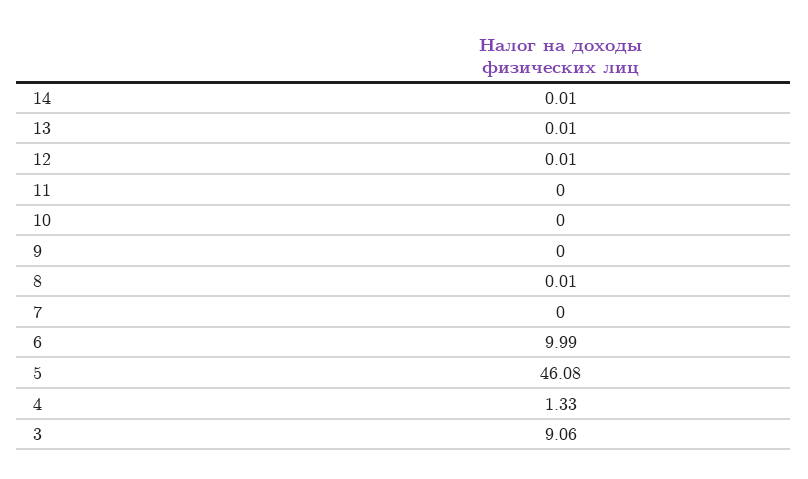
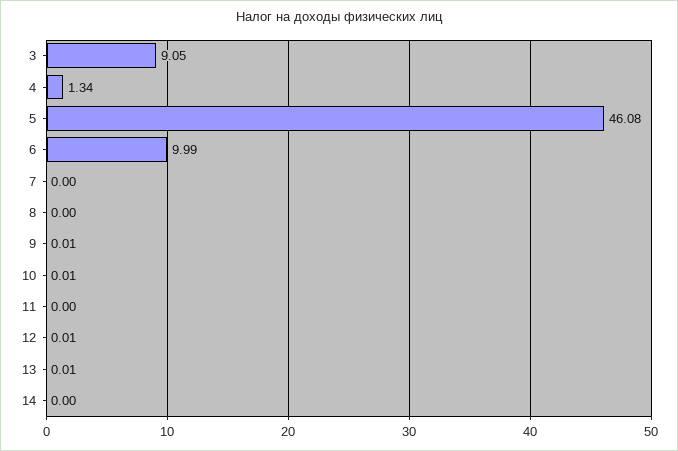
14: 0.01 -> 0
10: 0 -> 0.01
9: 0 -> 0.01
8: 0.01 -> 0
4: 1.33 -> 1.34
3: 9.06 -> 9.05

